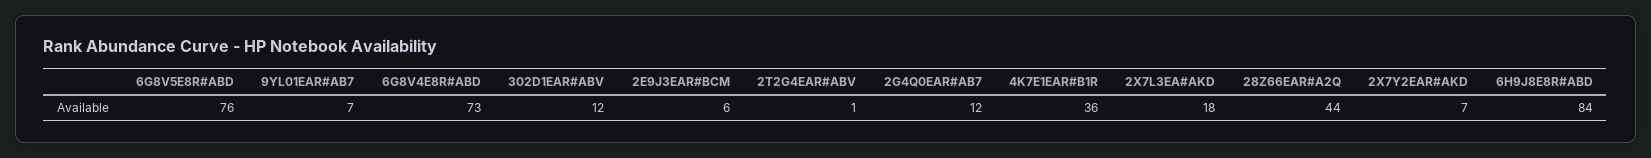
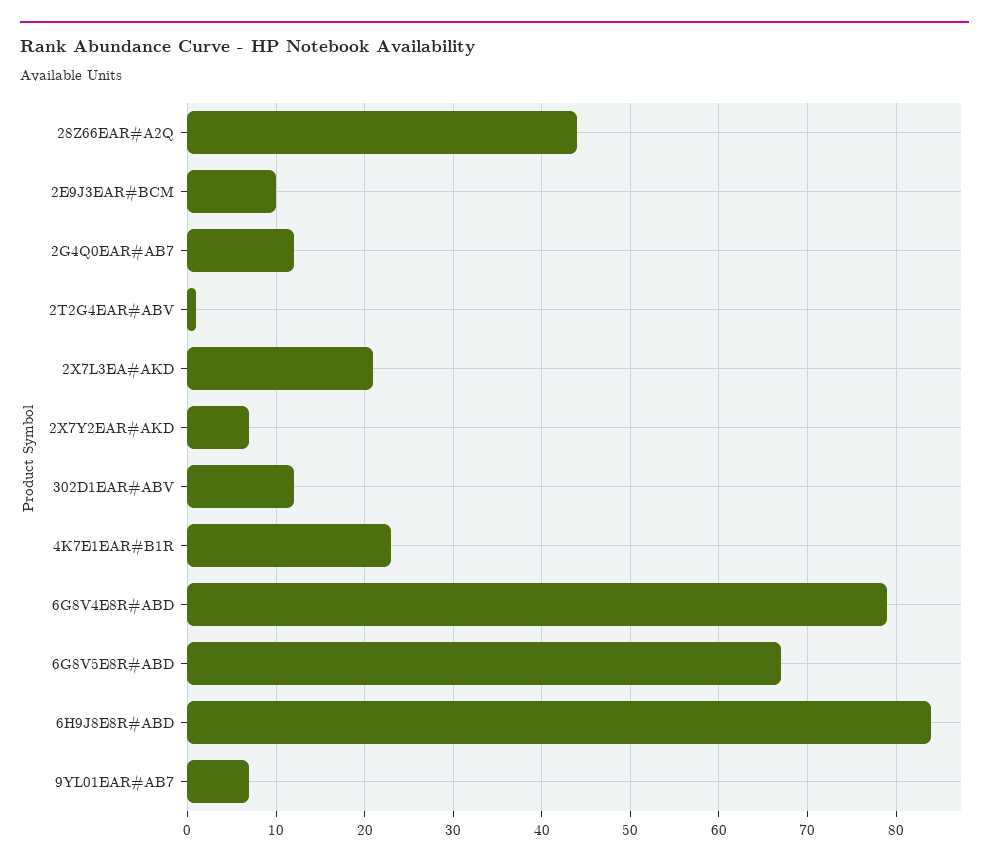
6G8V5E8R#ABD: 76 -> 67
6G8V4E8R#ABD: 73 -> 79
2E9J3EAR#BCM: 6 -> 10
4K7E1EAR#B1R: 36 -> 23
2X7L3EA#AKD: 18 -> 21

